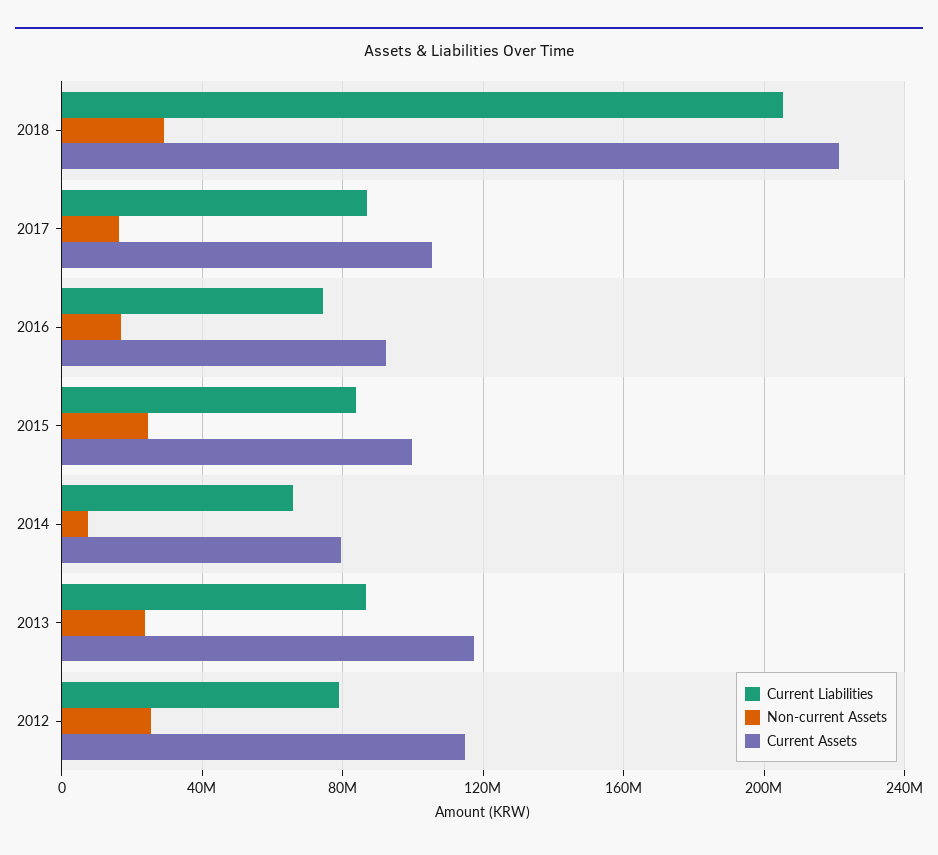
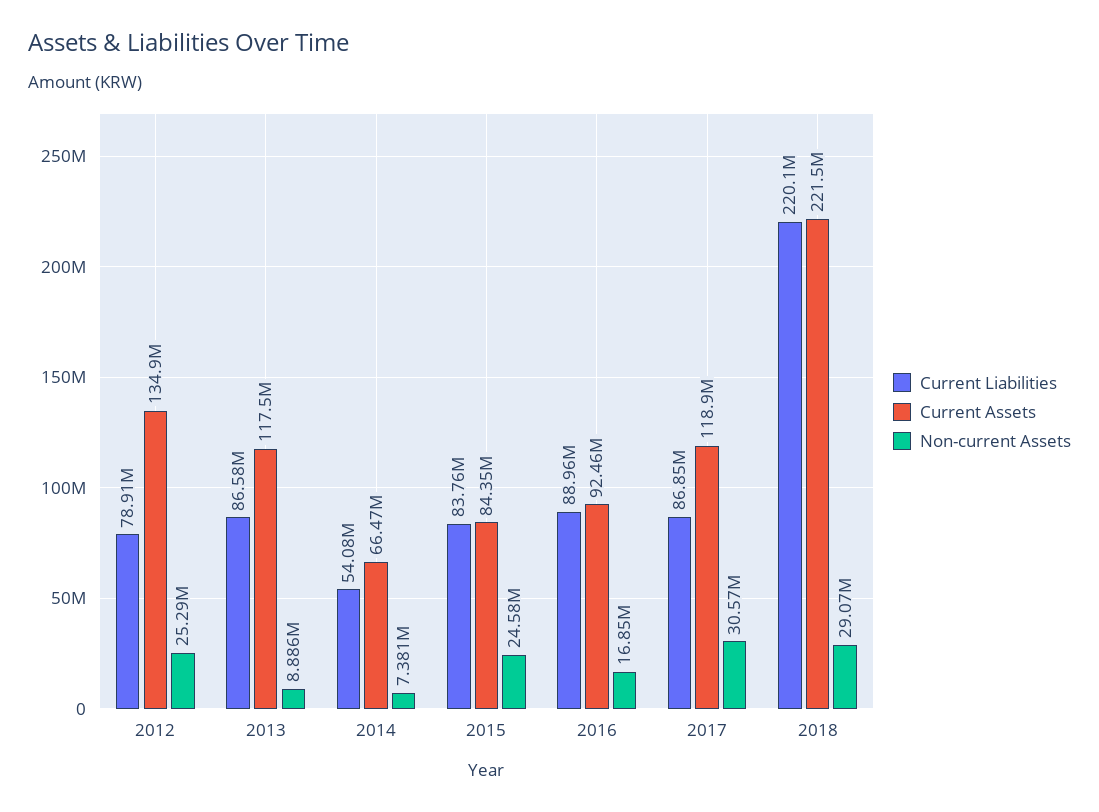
Current Liabilities, 2018: 205000000 -> 220100000
Non-current Assets, 2017: 15000000 -> 30570000
Current Assets, 2017: 105000000 -> 118900000
Current Liabilities, 2016: 75000000 -> 88960000
Current Assets, 2015: 100000000 -> 84350000
Current Liabilities, 2014: 65000000 -> 54080000
Current Assets, 2014: 80000000 -> 66470000
Non-current Assets, 2013: 25000000 -> 8886000
Current Assets, 2012: 115000000 -> 134900000

